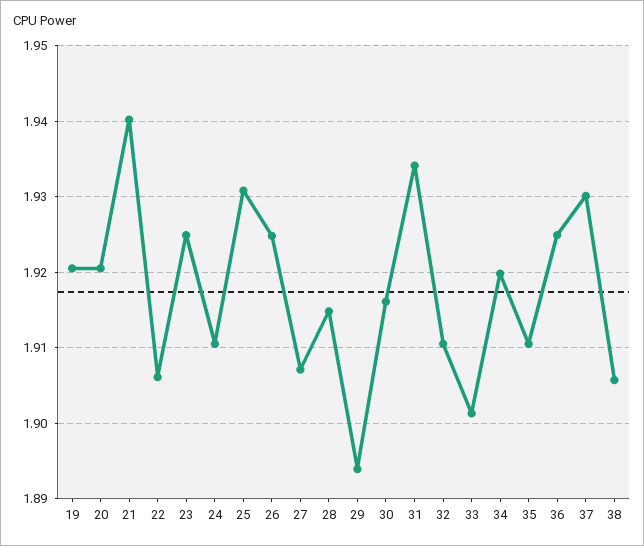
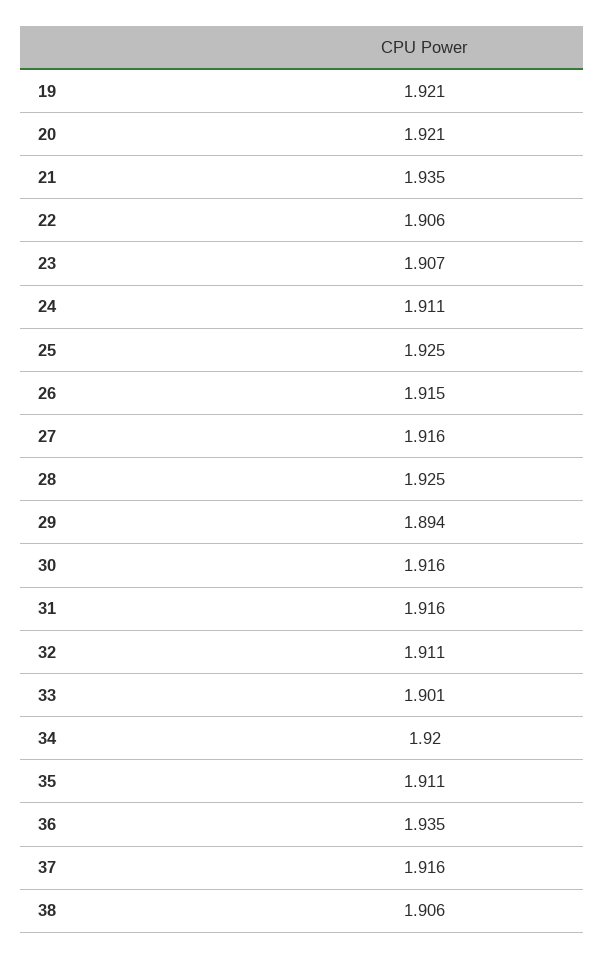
21: 1.94 -> 1.935
23: 1.925 -> 1.907
25: 1.931 -> 1.925
26: 1.925 -> 1.915
27: 1.907 -> 1.916
28: 1.915 -> 1.925
31: 1.934 -> 1.916
36: 1.925 -> 1.935
37: 1.93 -> 1.916

